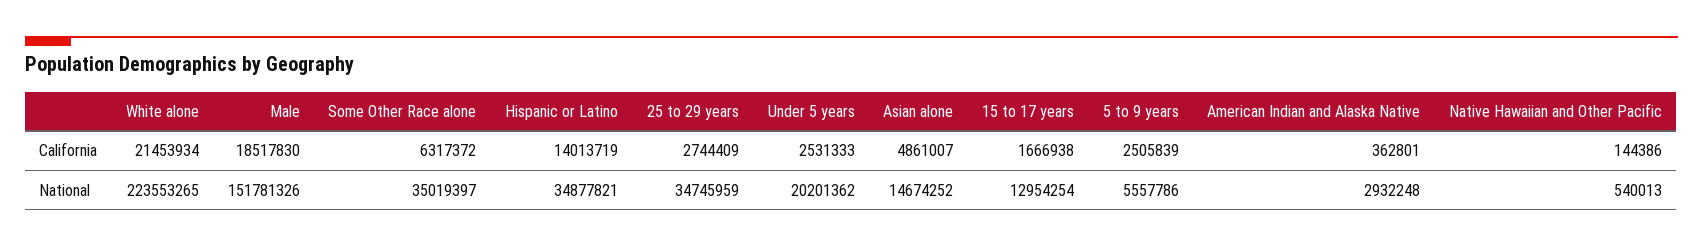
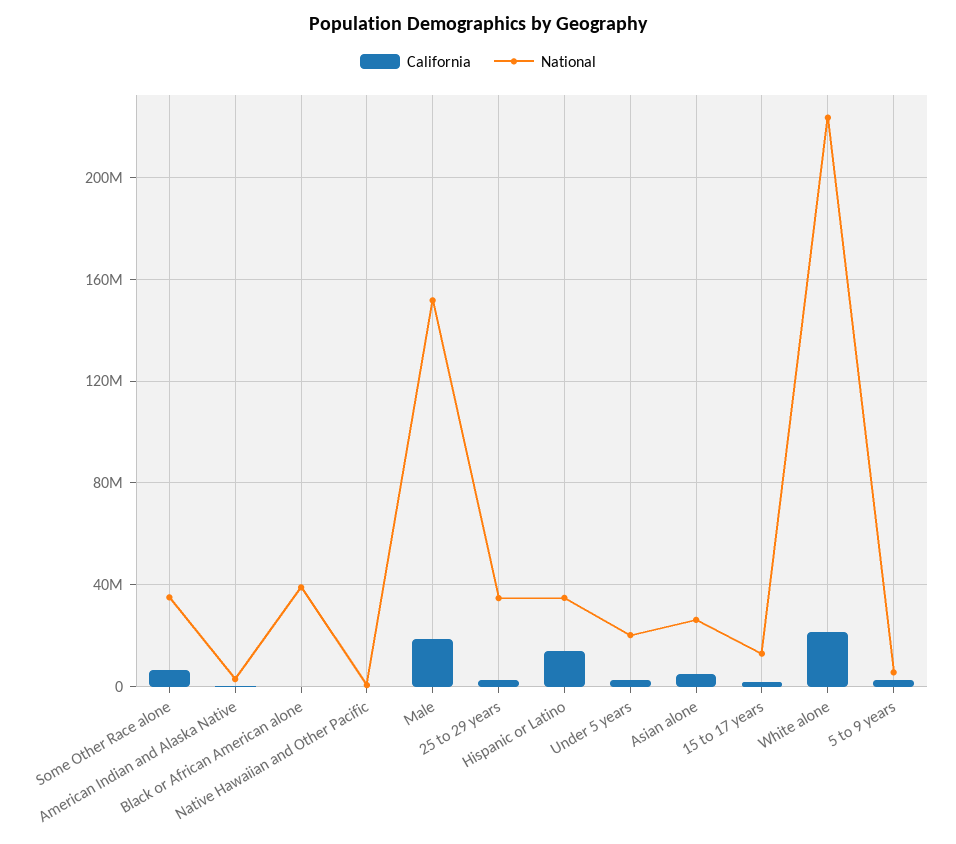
National, Asian alone: 14674252 -> 25000000
California, Black or African American alone: none -> 0
National, Black or African American alone: none -> 40000000

